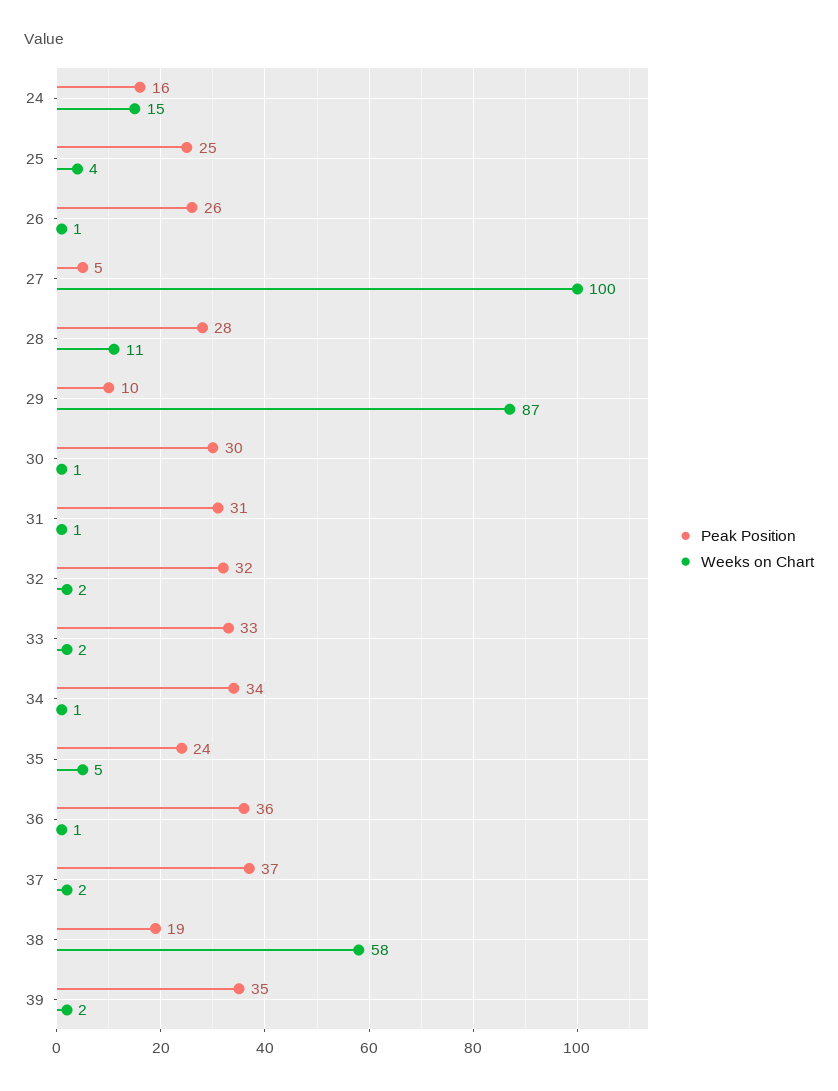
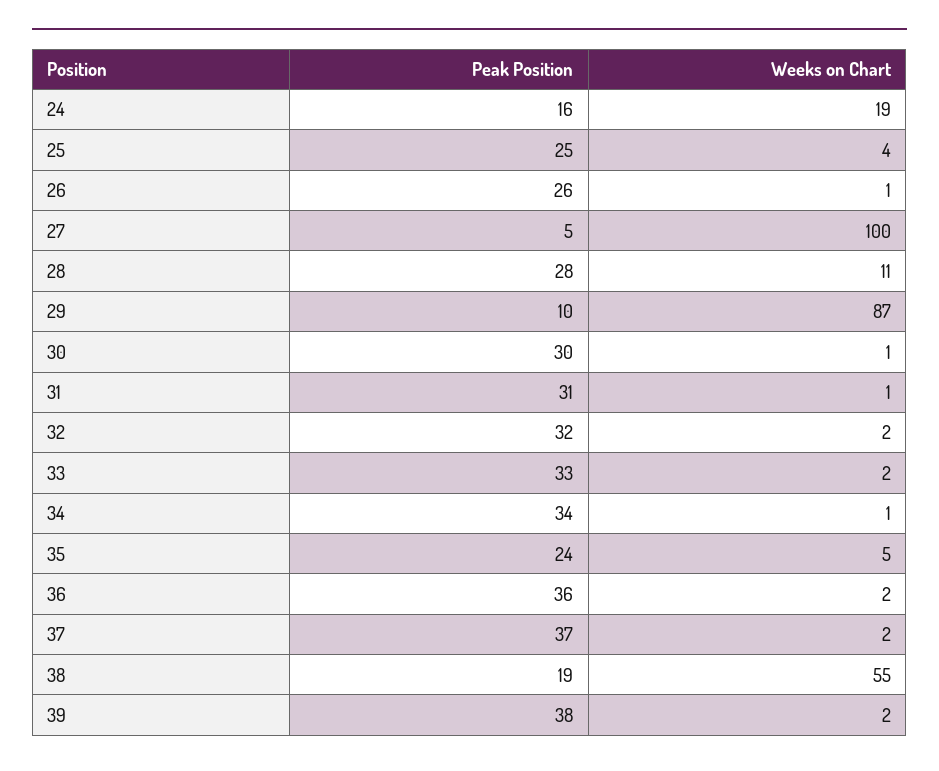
Weeks on Chart, 24: 15 -> 19
Weeks on Chart, 36: 1 -> 2
Weeks on Chart, 38: 58 -> 55
Peak Position, 39: 35 -> 38

